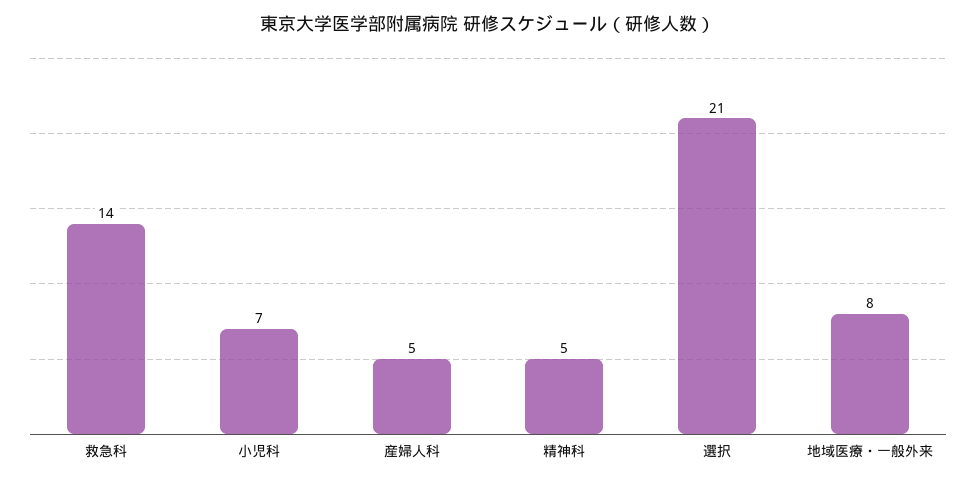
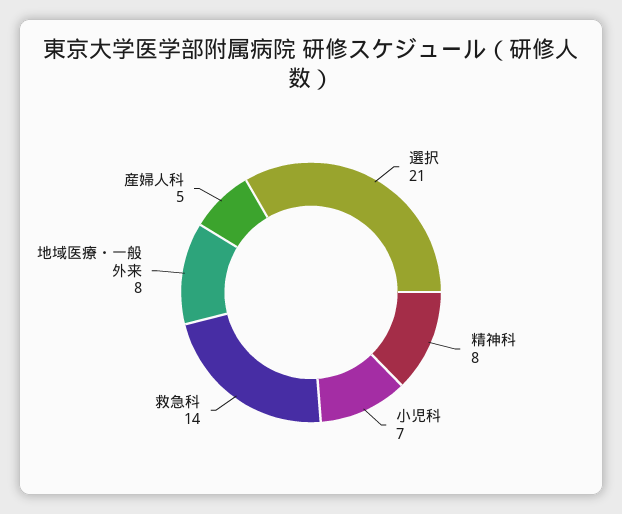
精神科: 5 -> 8

